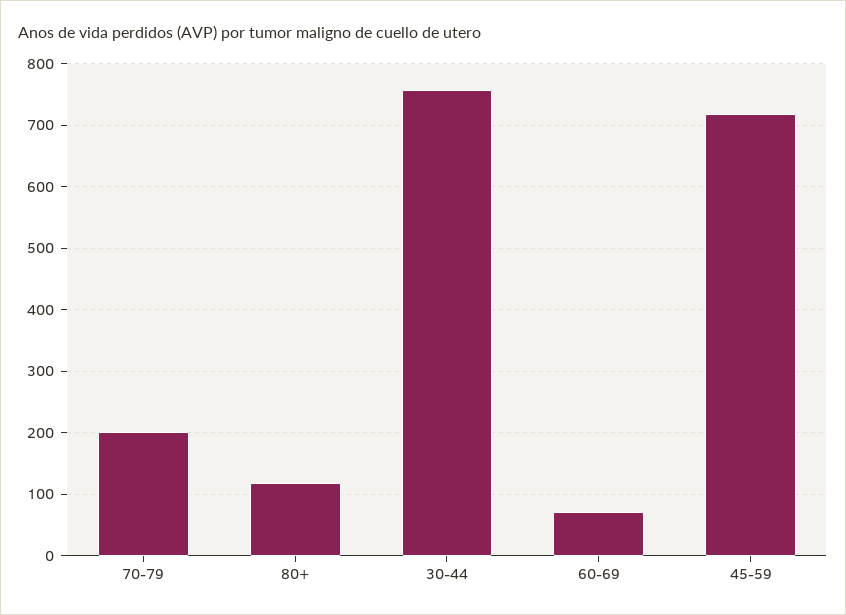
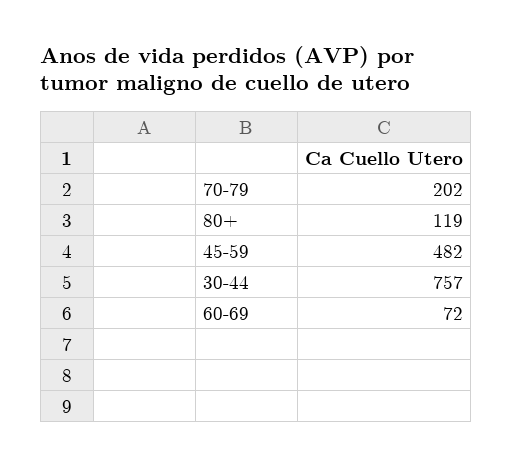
45-59: 720 -> 482

